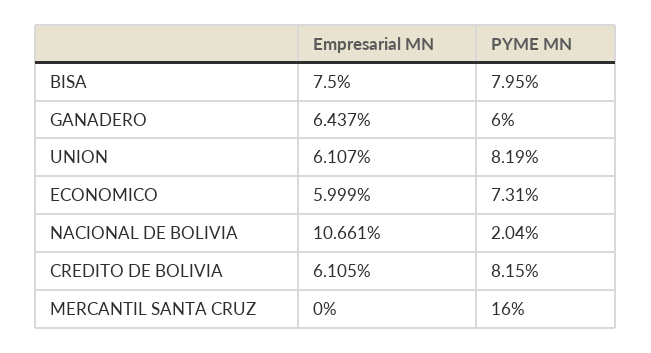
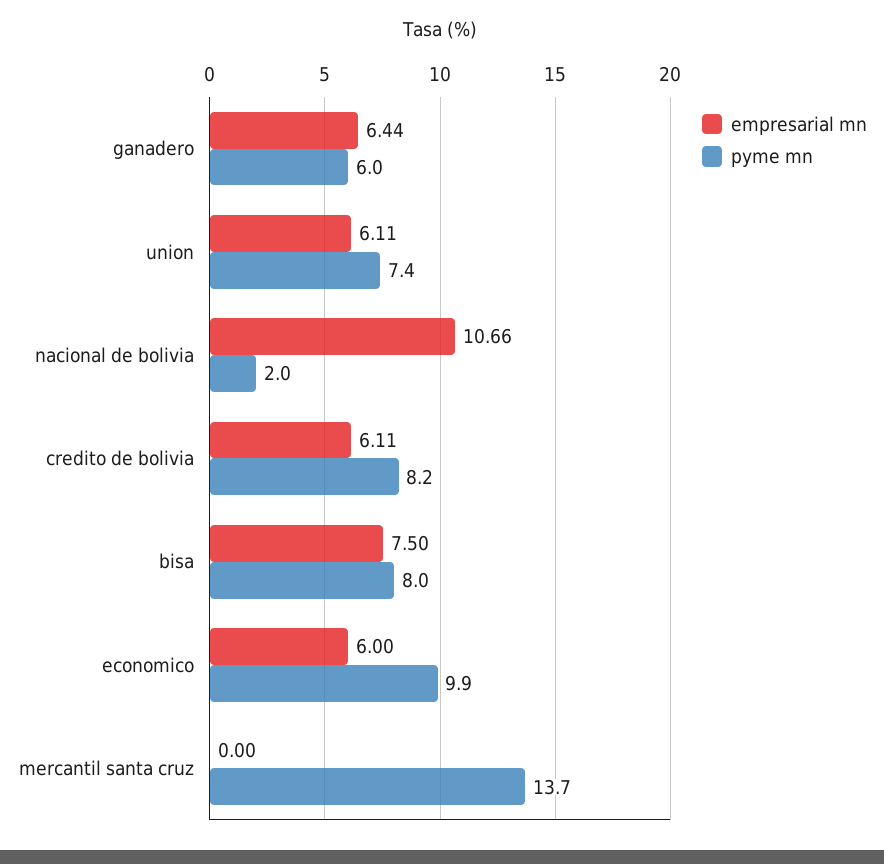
PYME MN, UNION: 8.19 -> 7.4
PYME MN, ECONOMICO: 7.31 -> 9.9
PYME MN, MERCANTIL SANTA CRUZ: 16 -> 13.7

